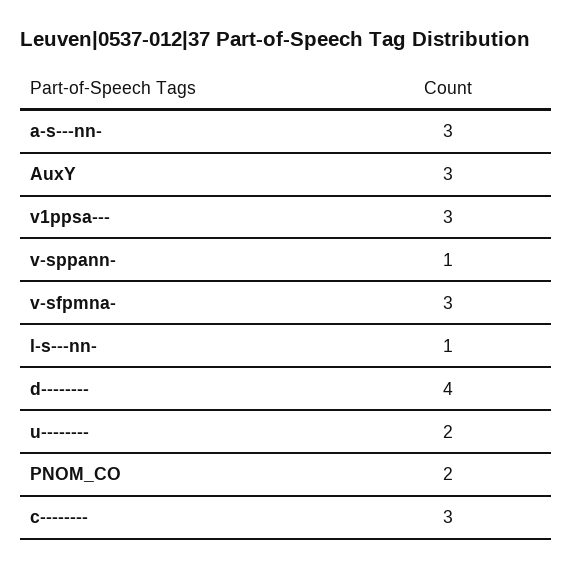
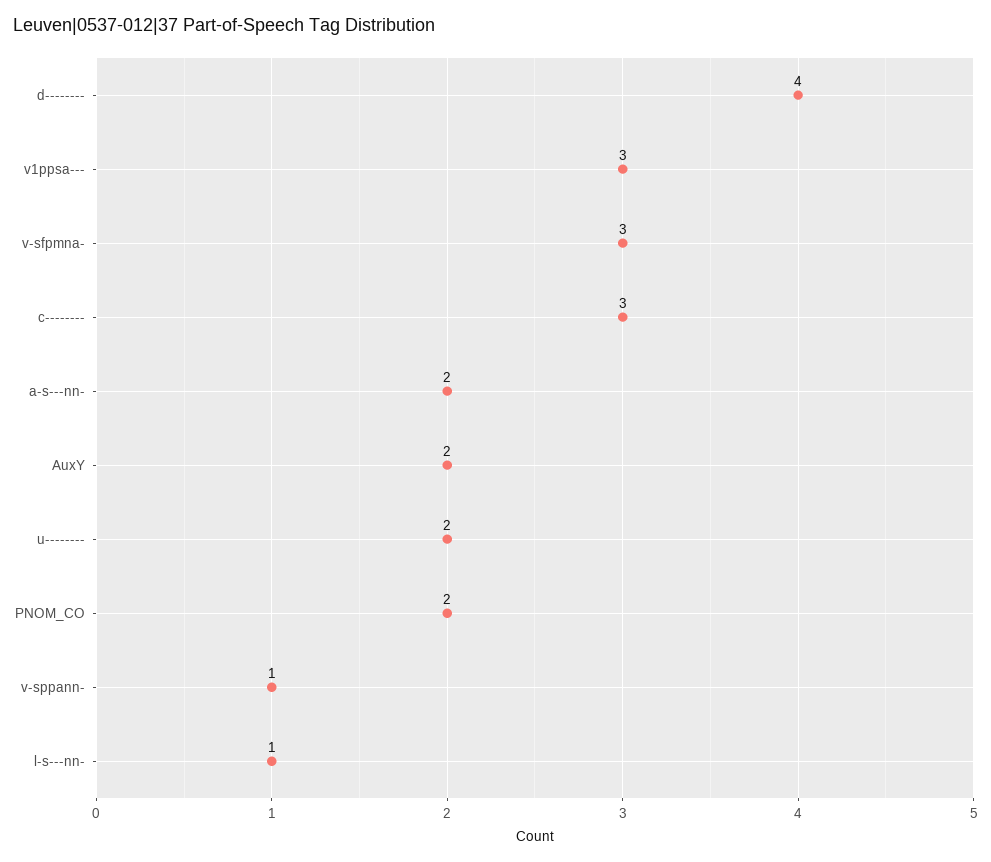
a-s---nn-: 3 -> 2
AuxY: 3 -> 2

